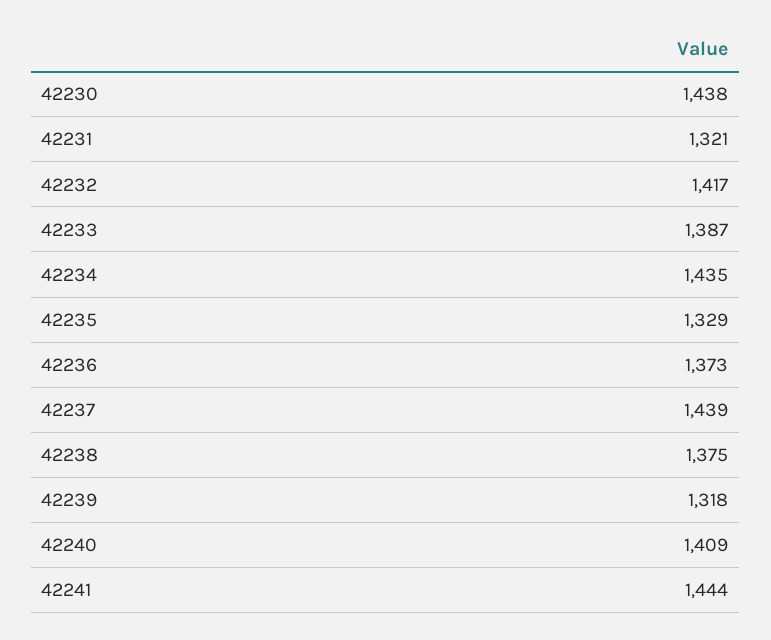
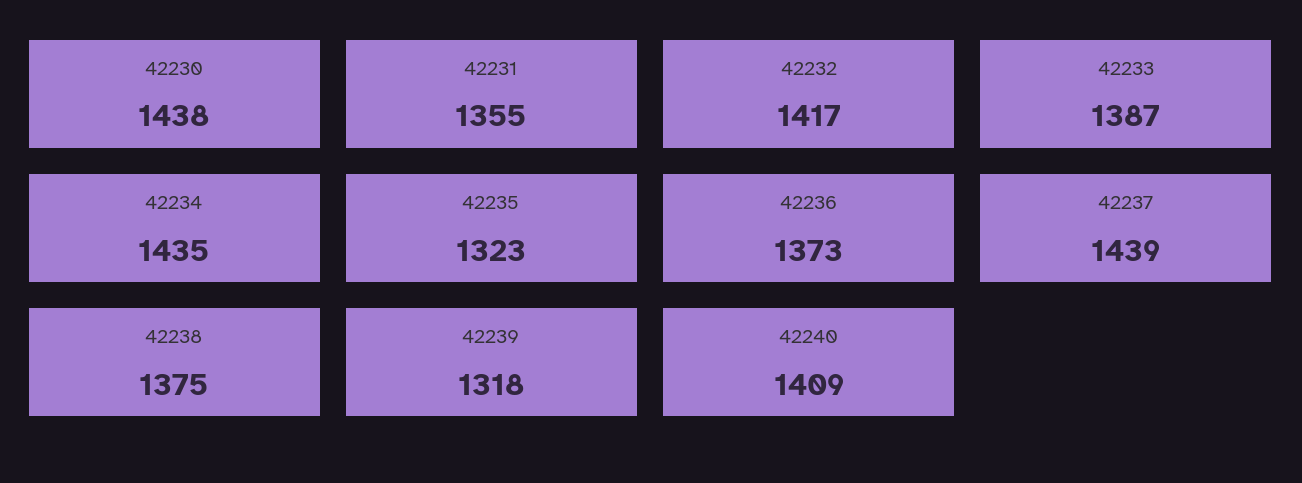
42231: 1321 -> 1355
42235: 1329 -> 1323
42241: 1444 -> none

